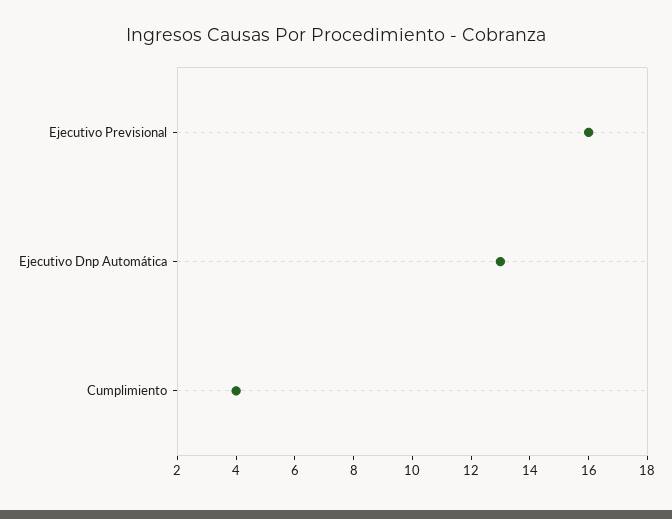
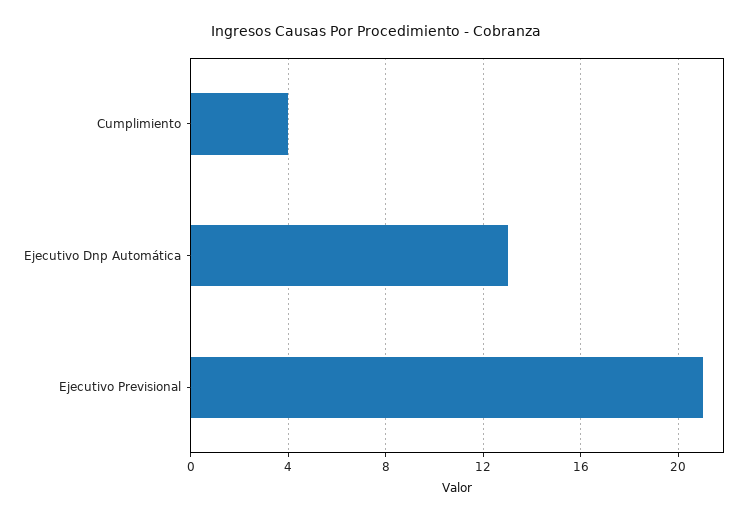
Ejecutivo Previsional: 16 -> 21

